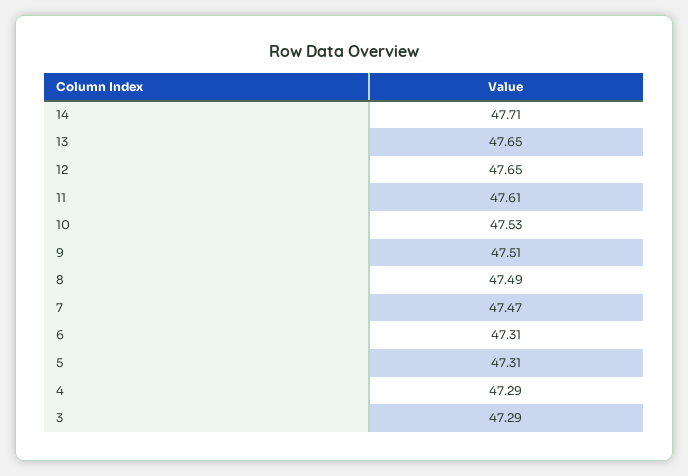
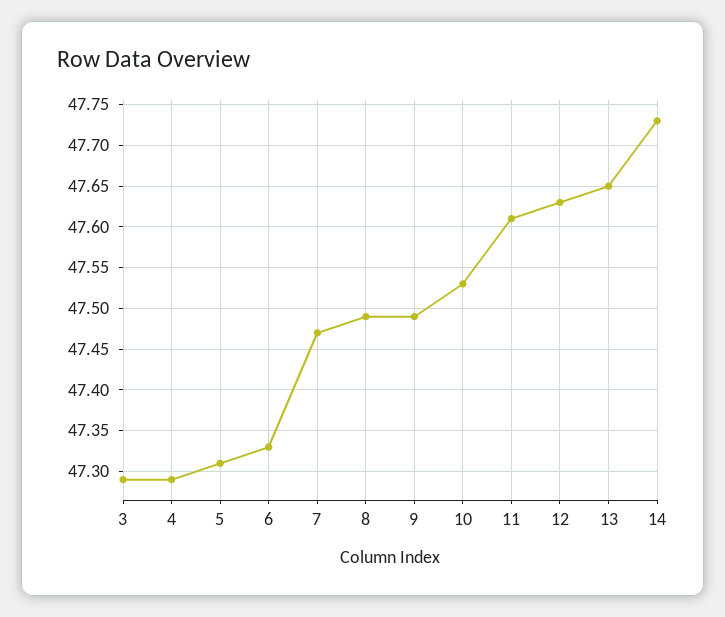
14: 47.71 -> 47.73
12: 47.65 -> 47.63
9: 47.51 -> 47.49
6: 47.31 -> 47.33

